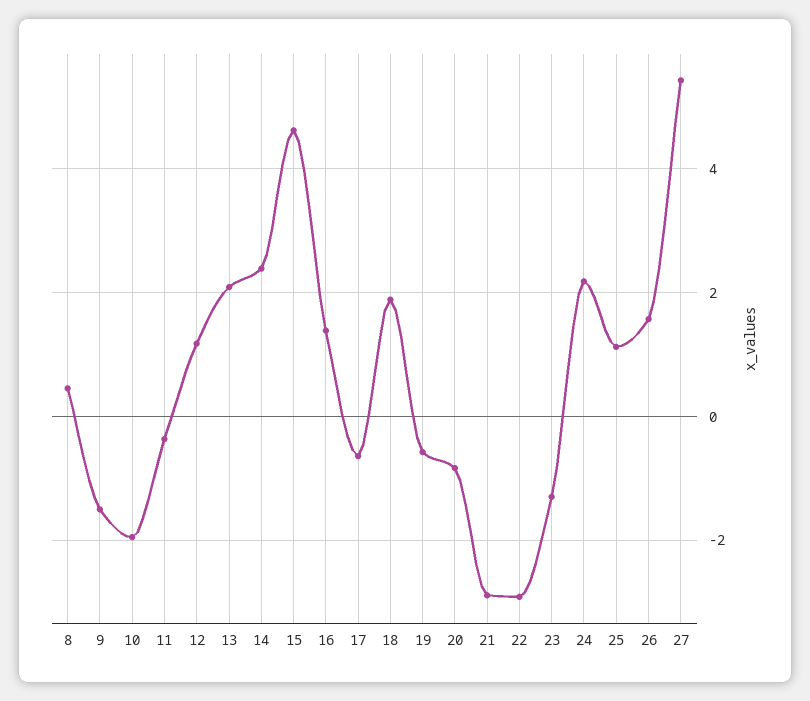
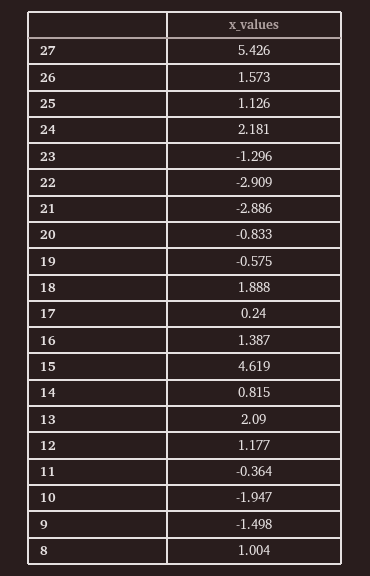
8: 0.4 -> 1.004
14: 2.4 -> 0.815
17: -0.6 -> 0.24

